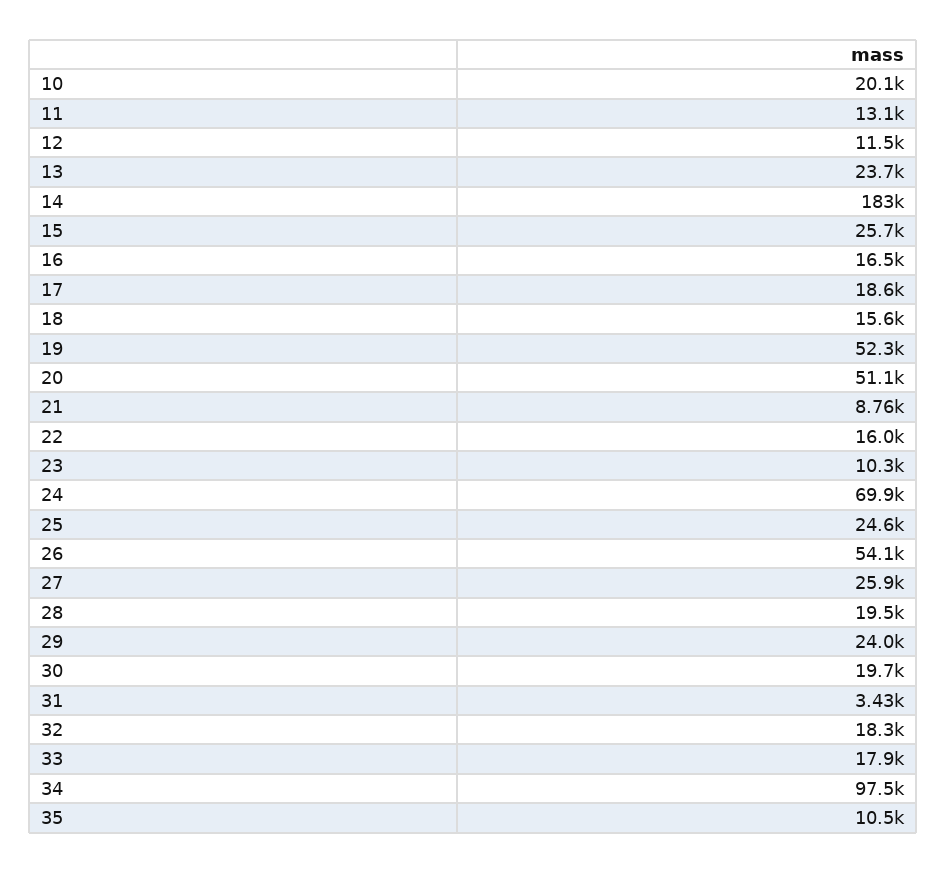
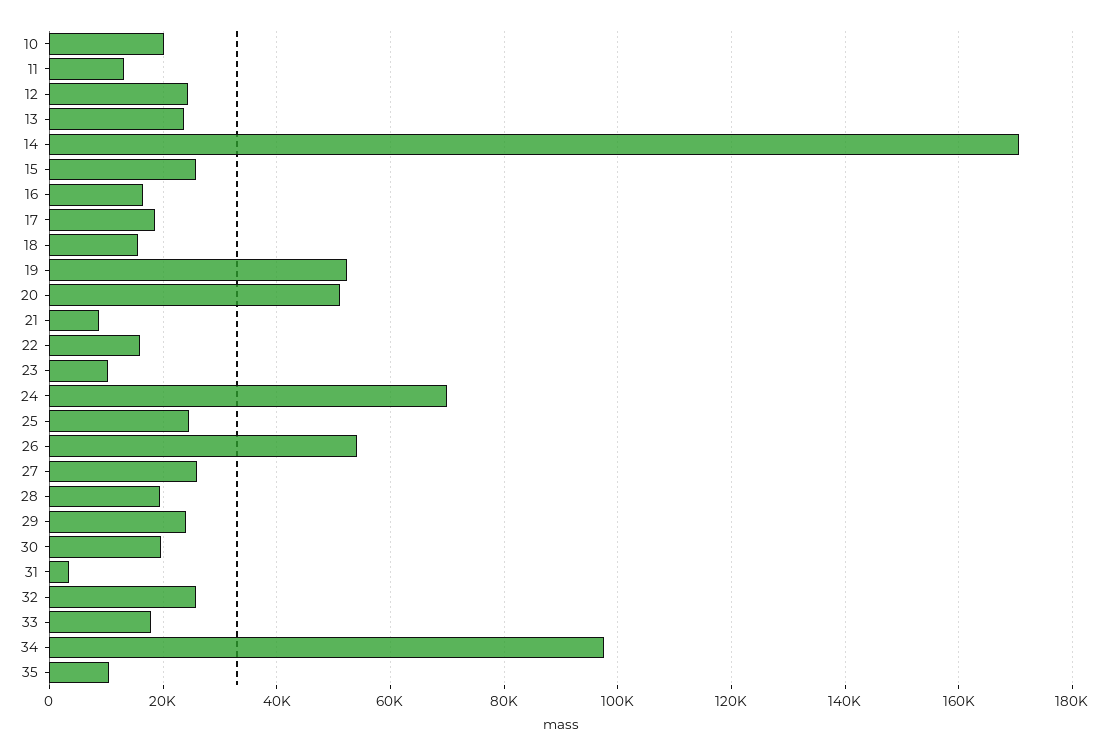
12: 11500 -> 24000
14: 183000 -> 170000
32: 18300 -> 26000

